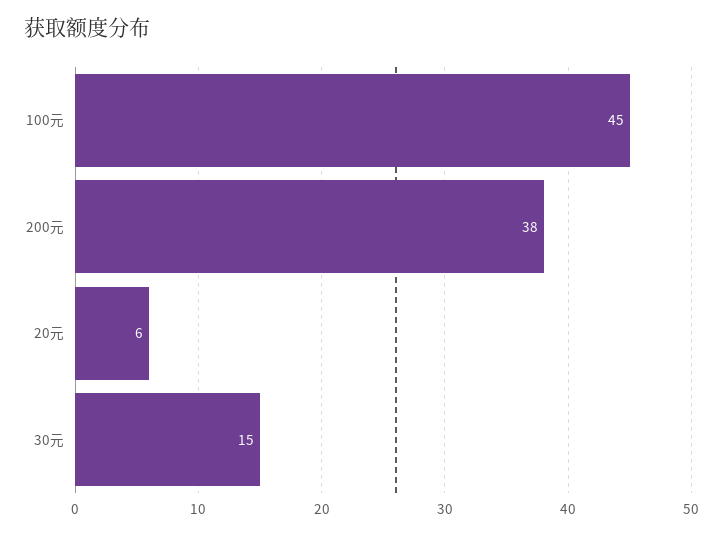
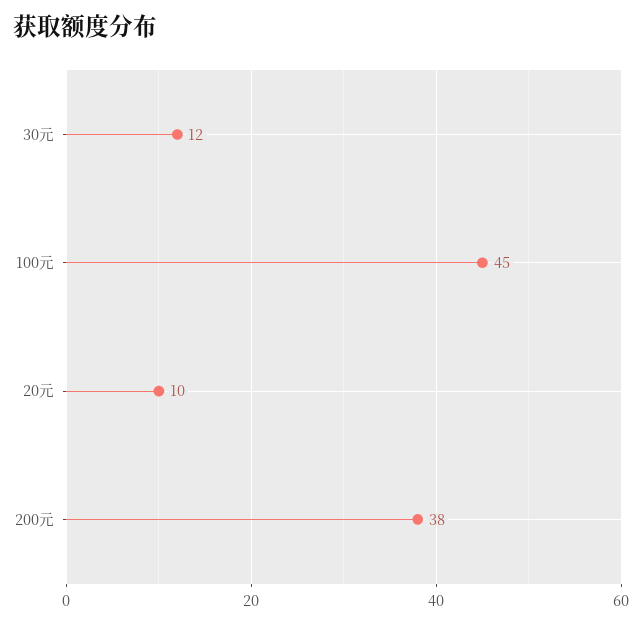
20元: 6 -> 10
30元: 15 -> 12

